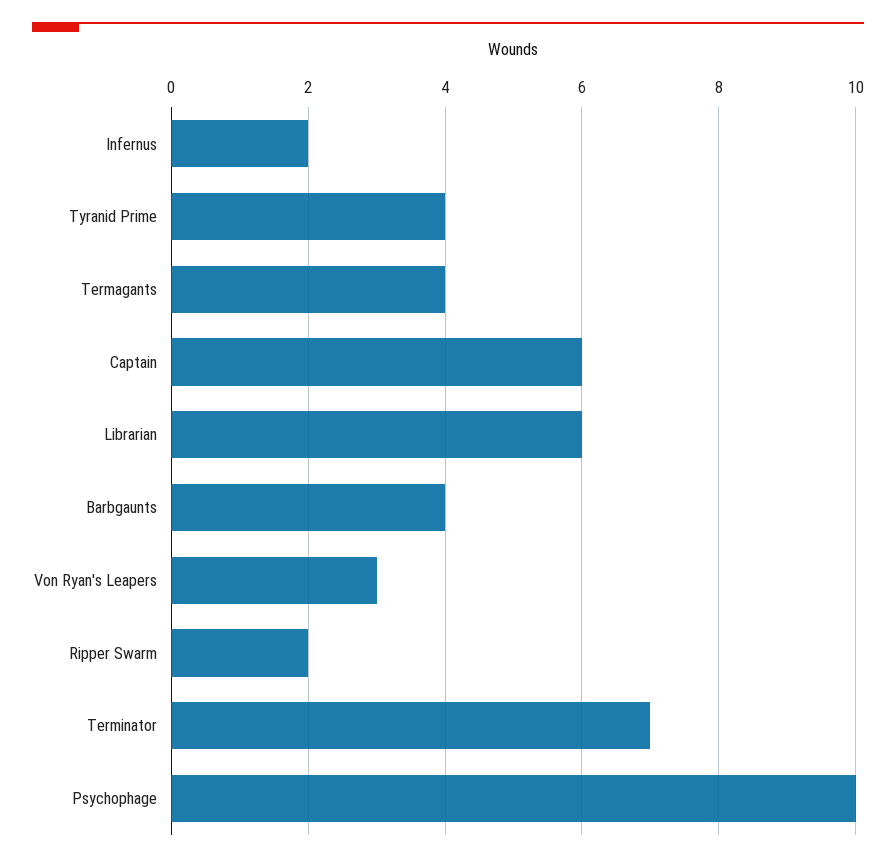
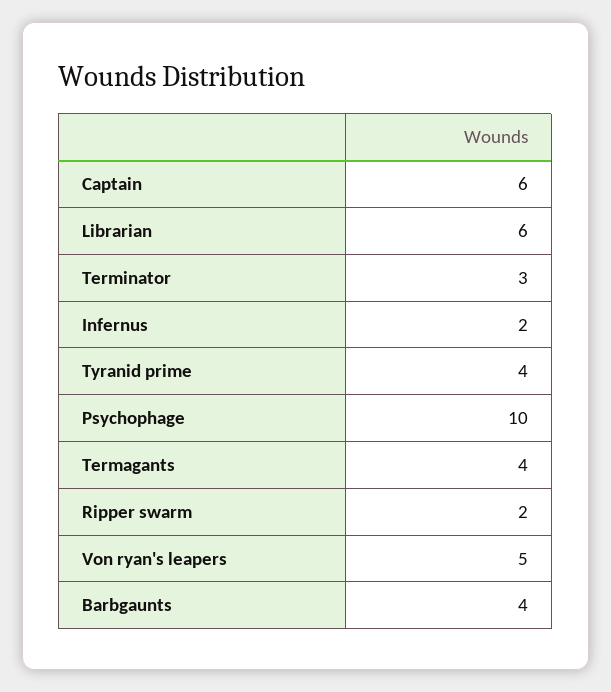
Von Ryan's Leapers: 3 -> 5
Terminator: 7 -> 3

